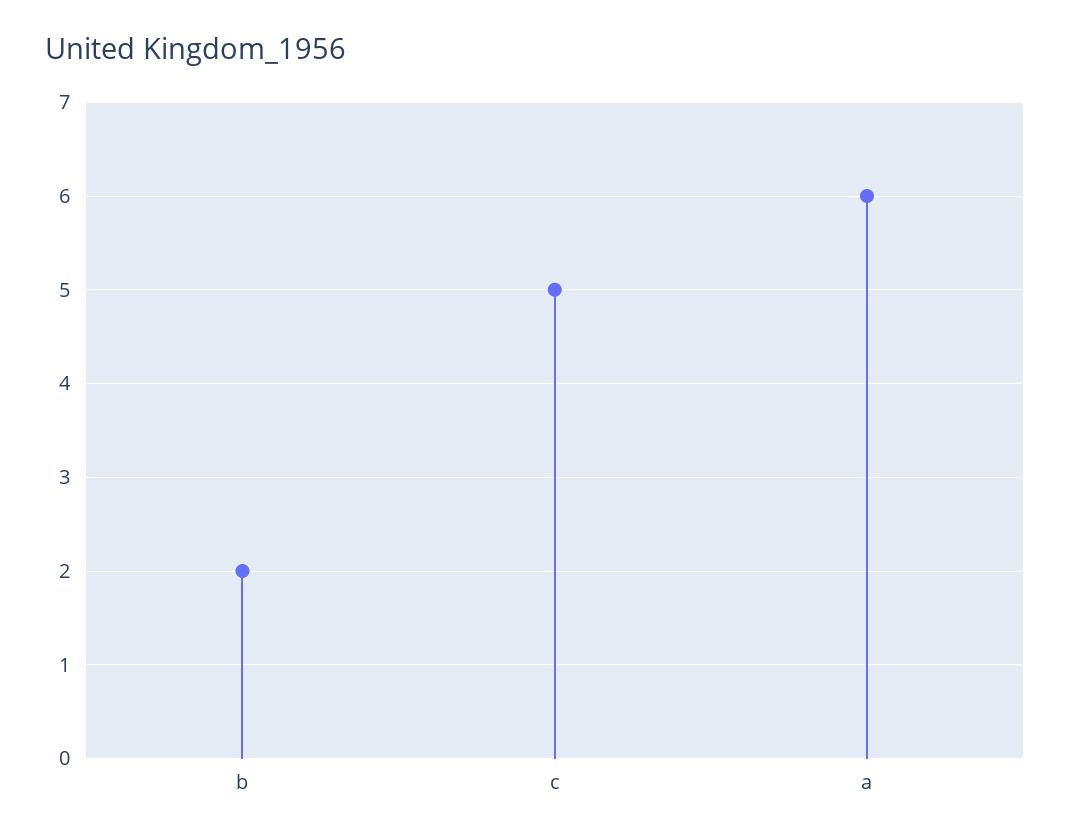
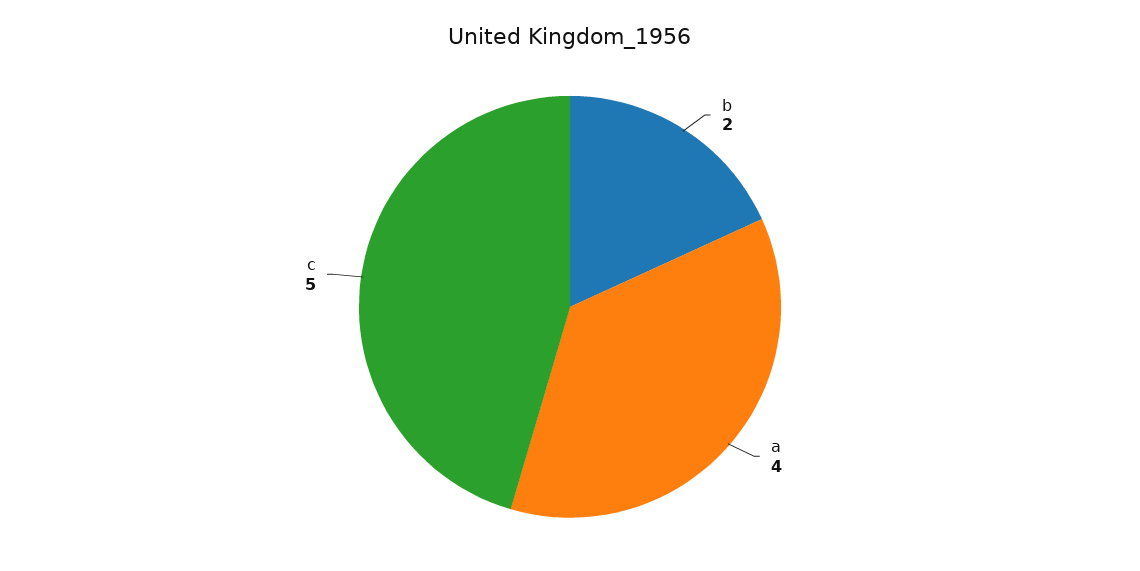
a: 6 -> 4

